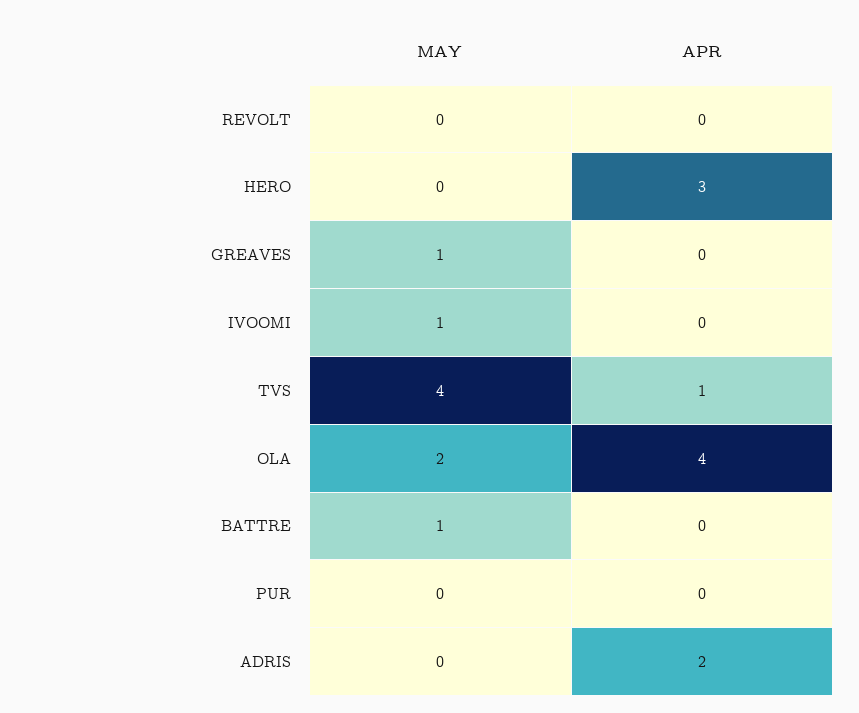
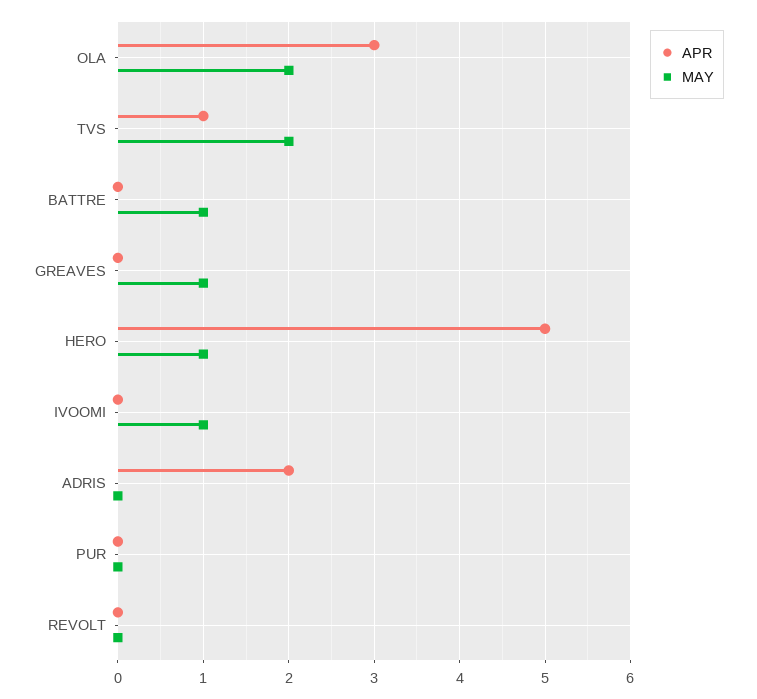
MAY, HERO: 0 -> 1
APR, HERO: 3 -> 5
MAY, TVS: 4 -> 2
APR, OLA: 4 -> 3

